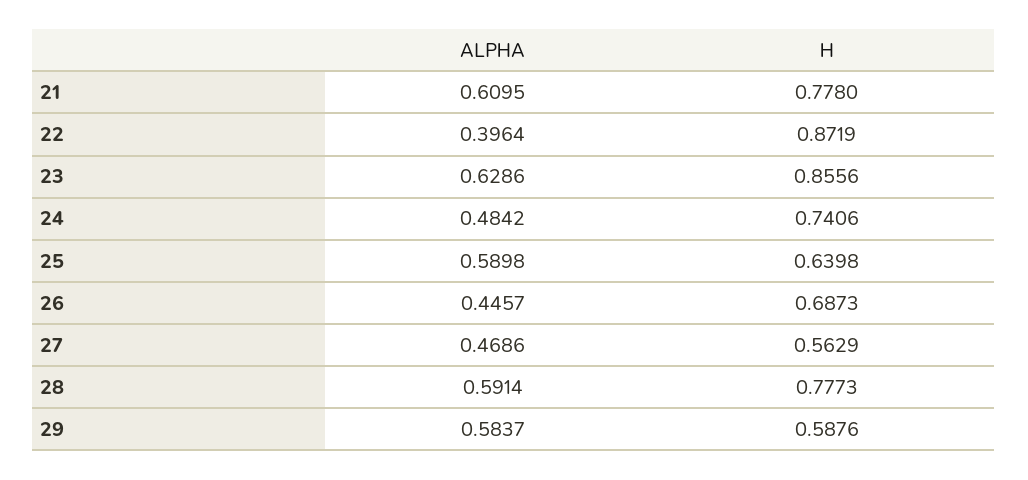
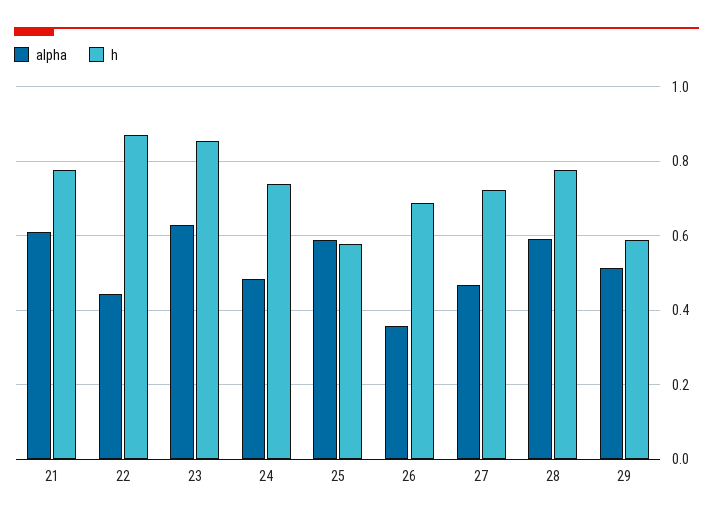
ALPHA, 22: 0.3964 -> 0.44
H, 25: 0.6398 -> 0.58
ALPHA, 26: 0.4457 -> 0.36
H, 27: 0.5629 -> 0.72
ALPHA, 29: 0.5837 -> 0.52

